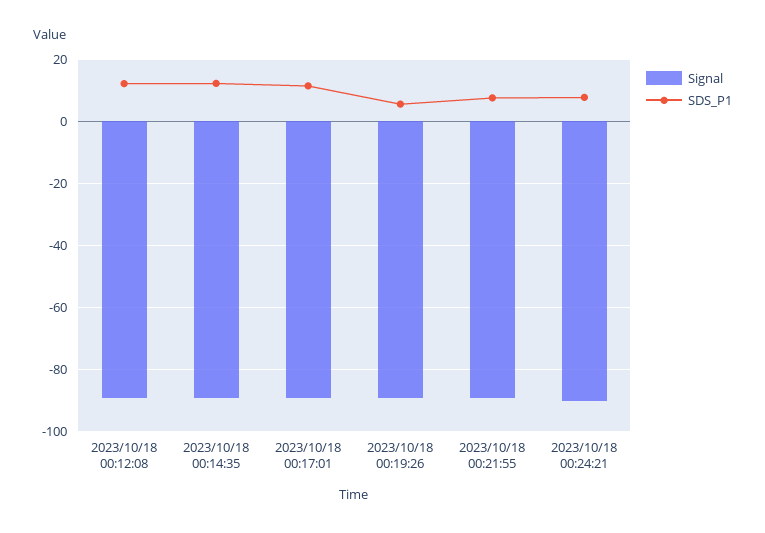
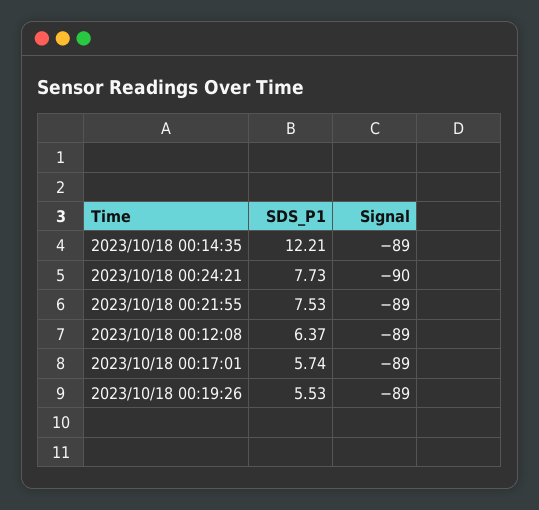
SDS_P1, 2023/10/18 00:12:08: 12 -> 6.37
SDS_P1, 2023/10/18 00:17:01: 12 -> 5.74

